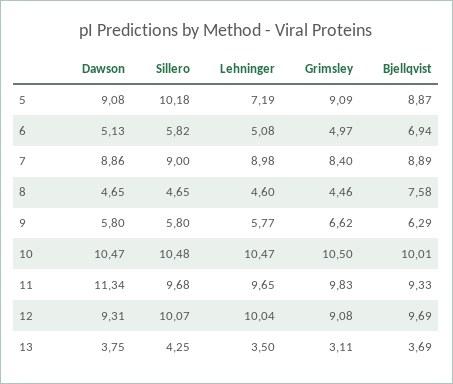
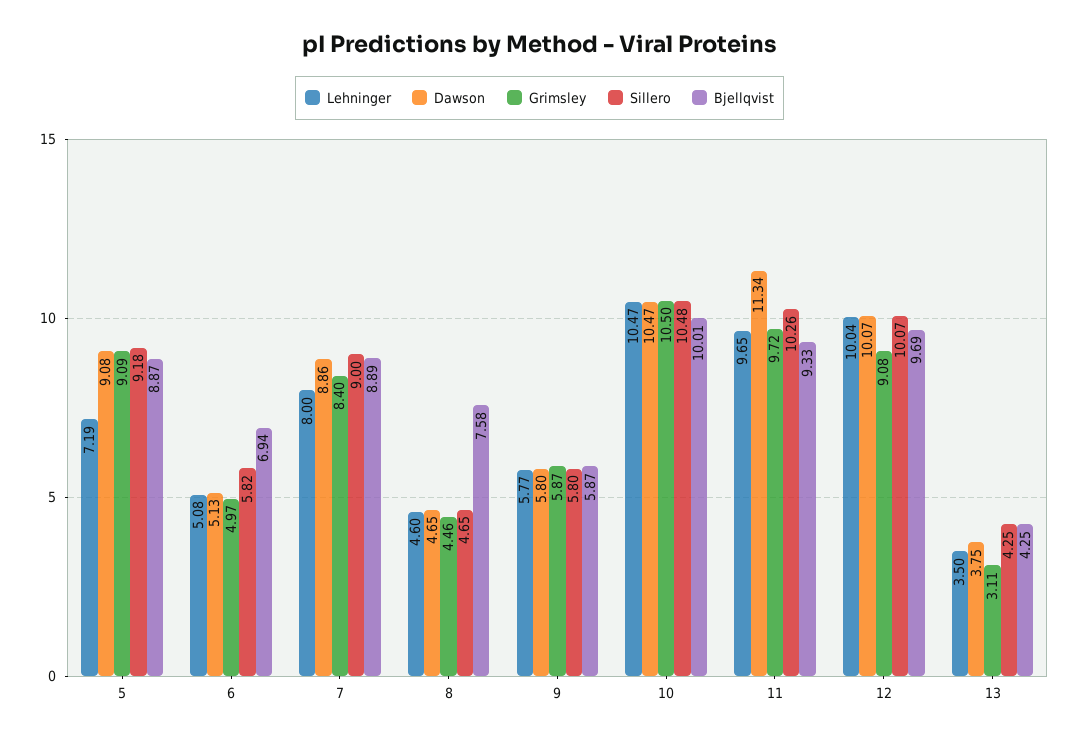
Sillero, 5: 10.18 -> 9.18
Lehninger, 7: 8.98 -> 8
Grimsley, 9: 6.62 -> 5.87
Bjellqvist, 9: 6.29 -> 5.87
Sillero, 11: 9.68 -> 10.26
Grimsley, 11: 9.83 -> 9.72
Dawson, 12: 9.31 -> 10.07
Bjellqvist, 13: 3.69 -> 4.25

